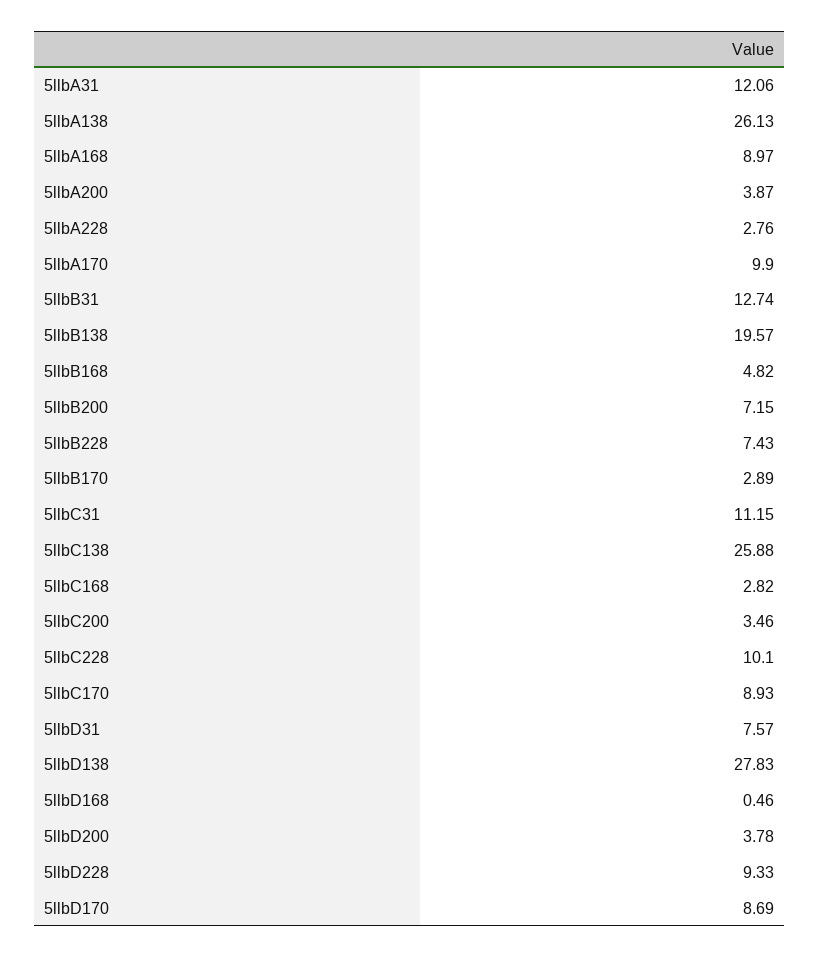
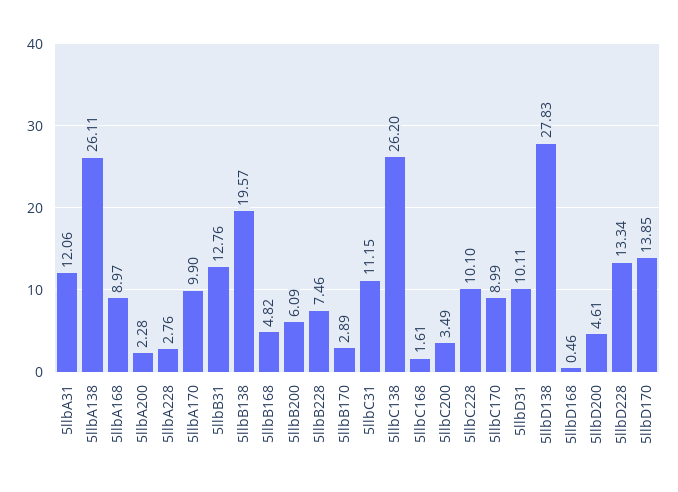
5llbA138: 26.13 -> 26.11
5llbA200: 3.87 -> 2.28
5llbB31: 12.74 -> 12.76
5llbB200: 7.15 -> 6.09
5llbB228: 7.43 -> 7.46
5llbC138: 25.88 -> 26.2
5llbC168: 2.82 -> 1.61
5llbC200: 3.46 -> 3.49
5llbC170: 8.93 -> 8.99
5llbD31: 7.57 -> 10.11
5llbD200: 3.78 -> 4.61
5llbD228: 9.33 -> 13.34
5llbD170: 8.69 -> 13.85

